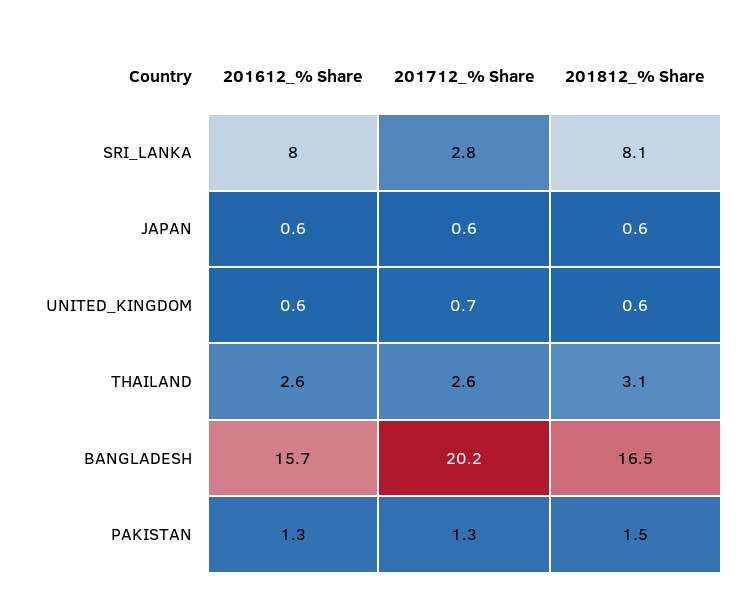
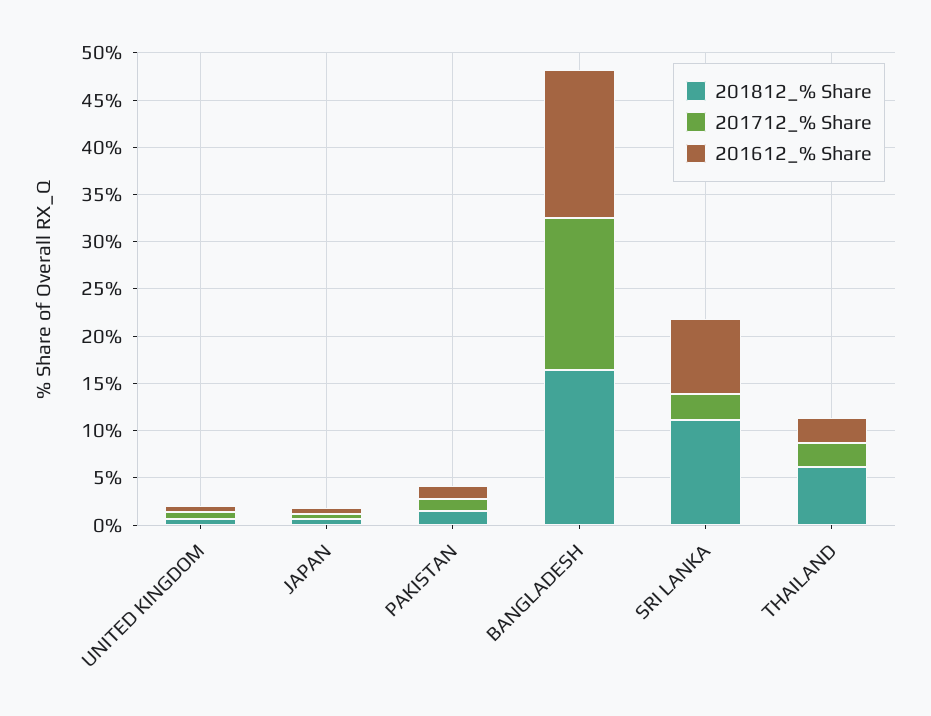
201812_% Share, SRI_LANKA: 8.1 -> 11
201812_% Share, THAILAND: 3.1 -> 6
201712_% Share, BANGLADESH: 20.2 -> 16

